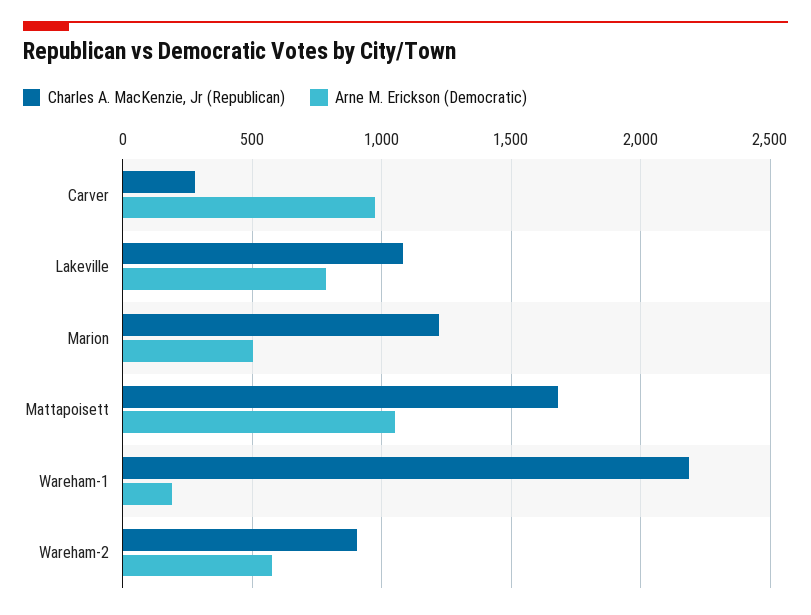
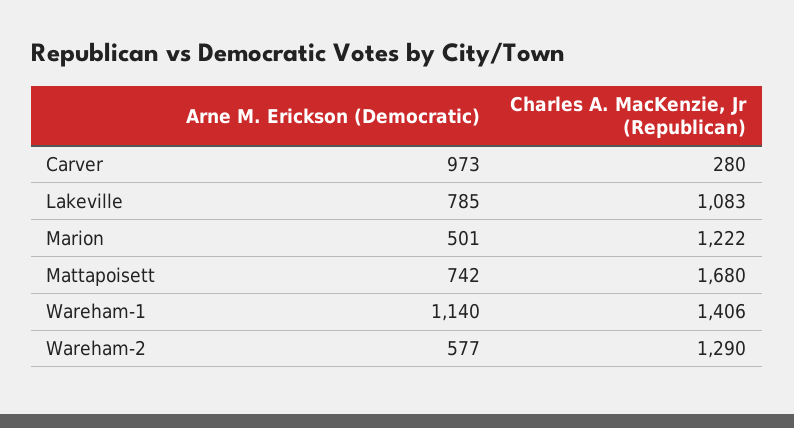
Arne M. Erickson (Democratic), Mattapoisett: 1050 -> 742
Charles A. MacKenzie, Jr (Republican), Wareham-1: 2200 -> 1406
Arne M. Erickson (Democratic), Wareham-1: 200 -> 1140
Charles A. MacKenzie, Jr (Republican), Wareham-2: 900 -> 1290

